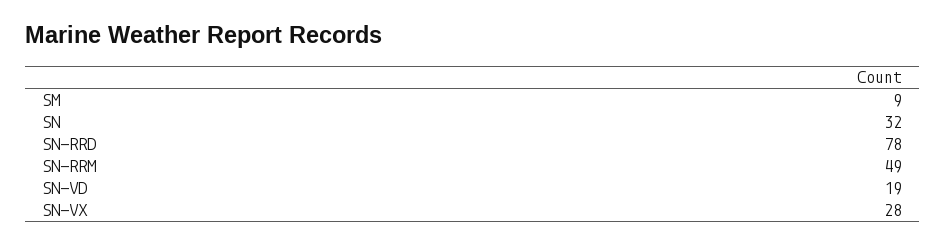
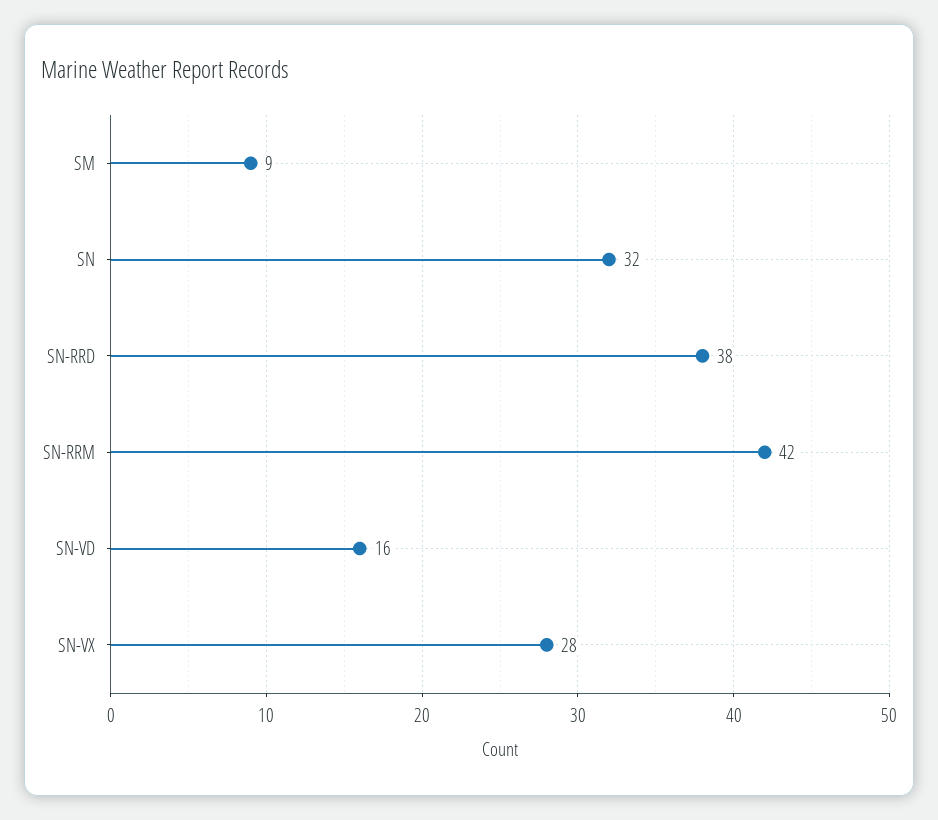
SN-RRD: 78 -> 38
SN-RRM: 49 -> 42
SN-VD: 19 -> 16

